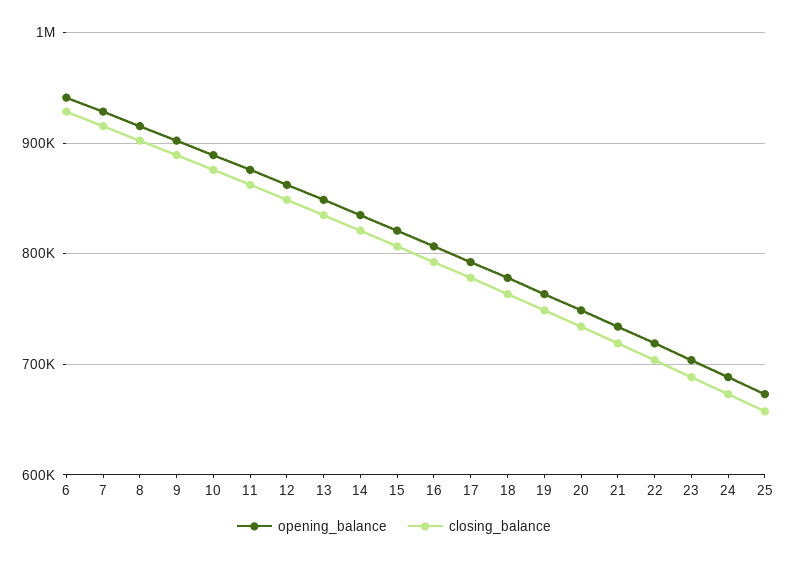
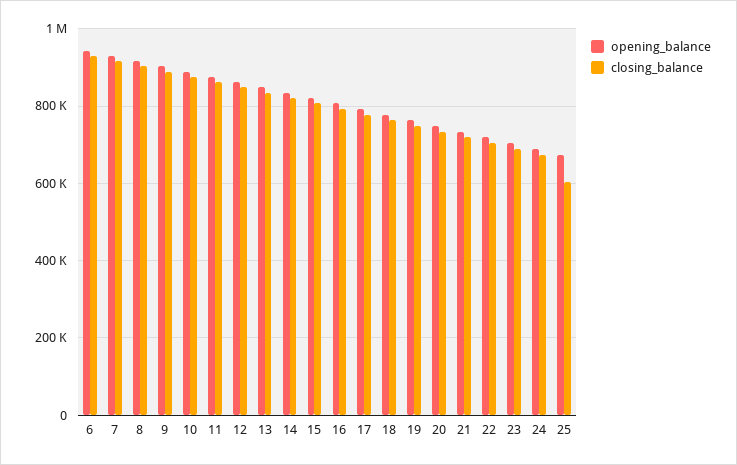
closing_balance, 25: 660000 -> 600000

